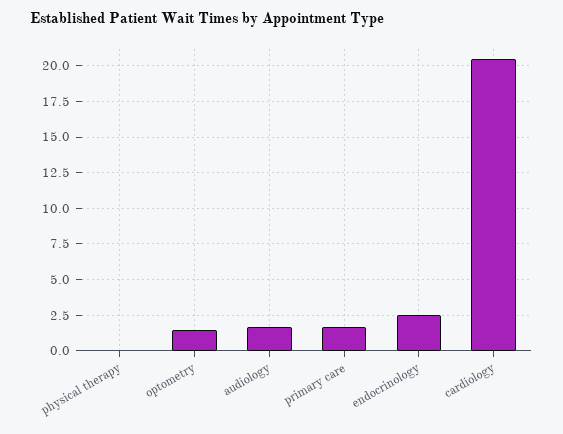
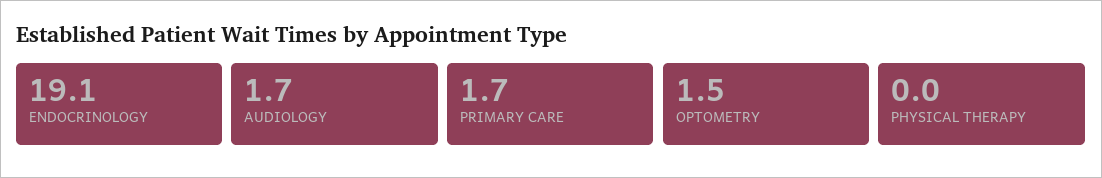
endocrinology: 2.5 -> 19.1
cardiology: 20.5 -> none

